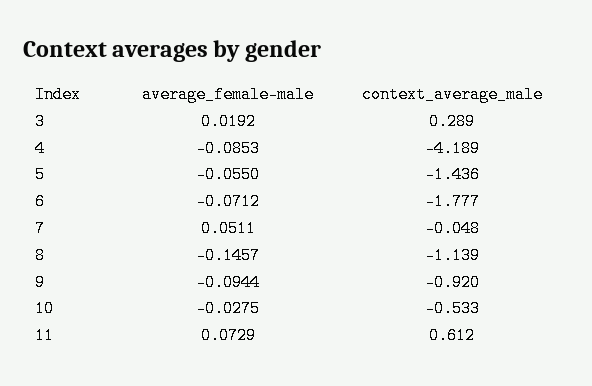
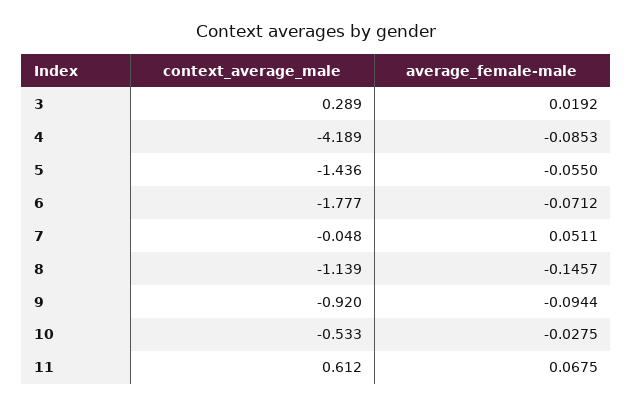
average_female-male, 11: 0.0729 -> 0.0675

